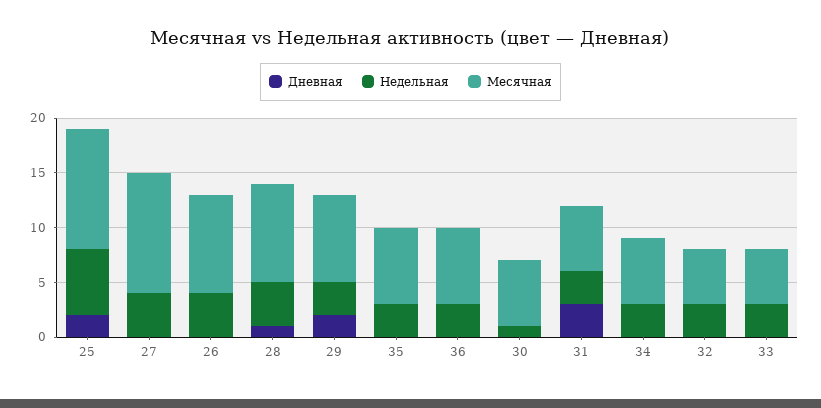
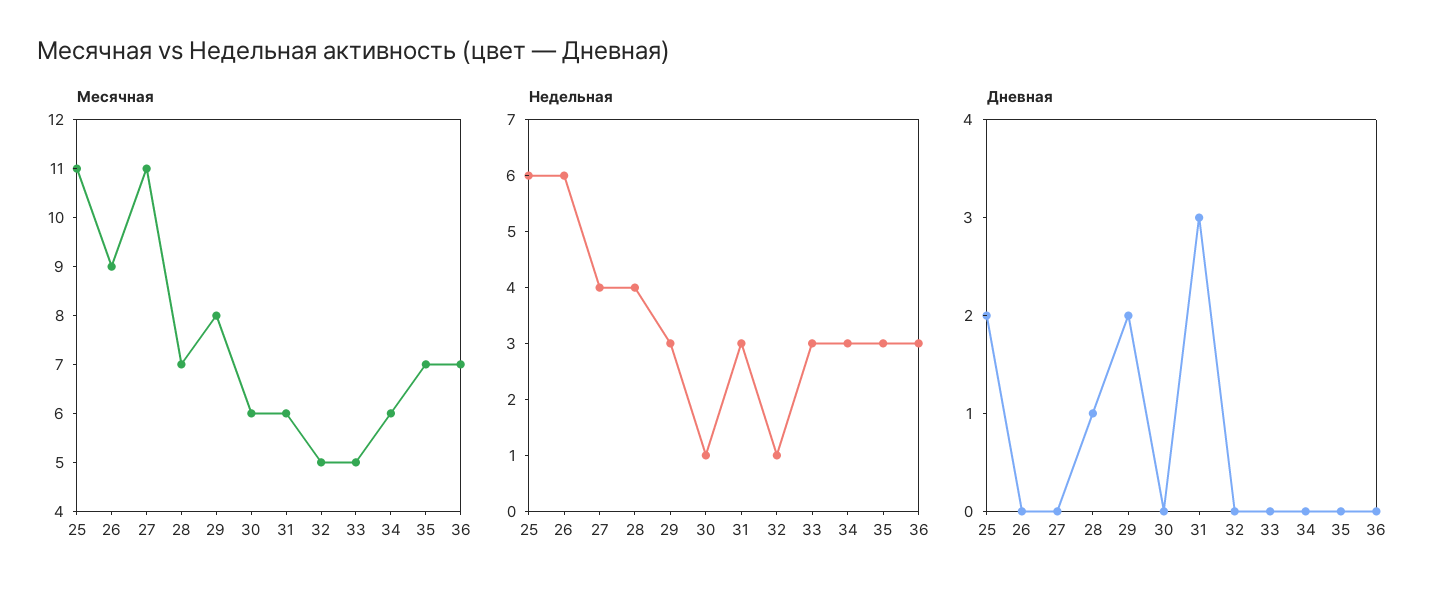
Недельная, 26: 4 -> 6
Месячная, 28: 9 -> 7
Недельная, 32: 3 -> 1

